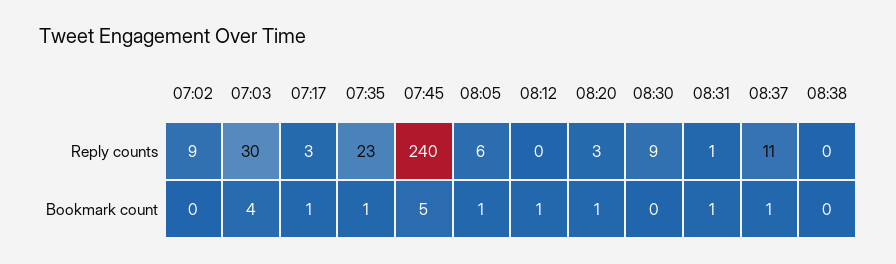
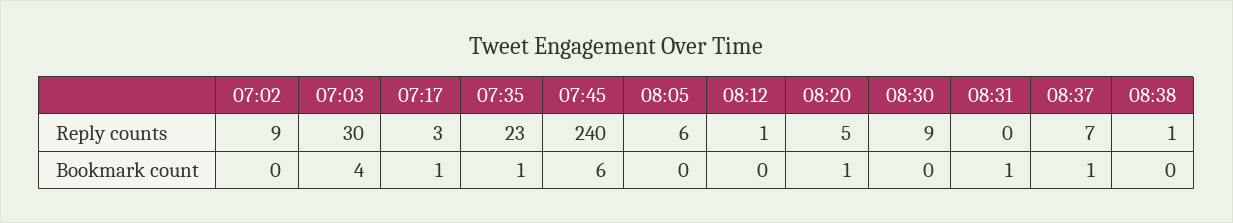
08:12, Reply counts: 0 -> 1
08:20, Reply counts: 3 -> 5
08:31, Reply counts: 1 -> 0
08:37, Reply counts: 11 -> 7
08:38, Reply counts: 0 -> 1
07:45, Bookmark count: 5 -> 6
08:05, Bookmark count: 1 -> 0
08:12, Bookmark count: 1 -> 0

